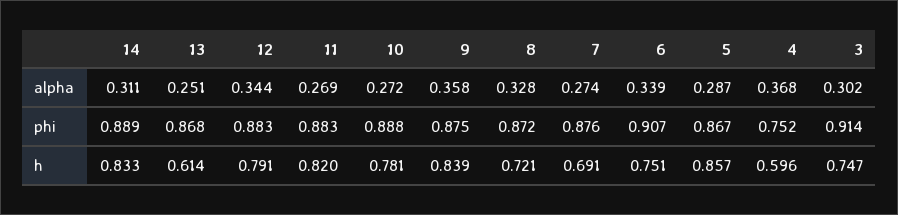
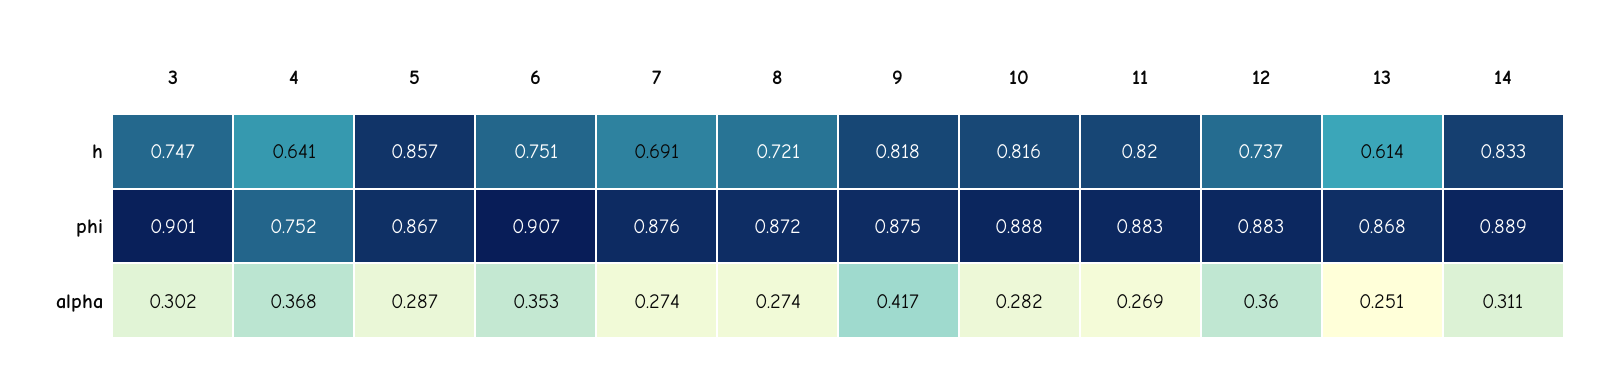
12, alpha: 0.344 -> 0.36
10, alpha: 0.272 -> 0.282
9, alpha: 0.358 -> 0.417
8, alpha: 0.328 -> 0.274
6, alpha: 0.339 -> 0.353
3, phi: 0.914 -> 0.901
12, h: 0.791 -> 0.737
10, h: 0.781 -> 0.816
9, h: 0.839 -> 0.818
4, h: 0.596 -> 0.641

